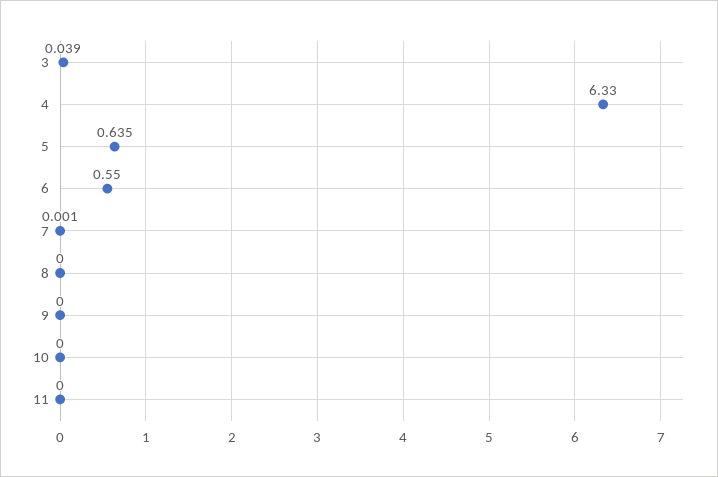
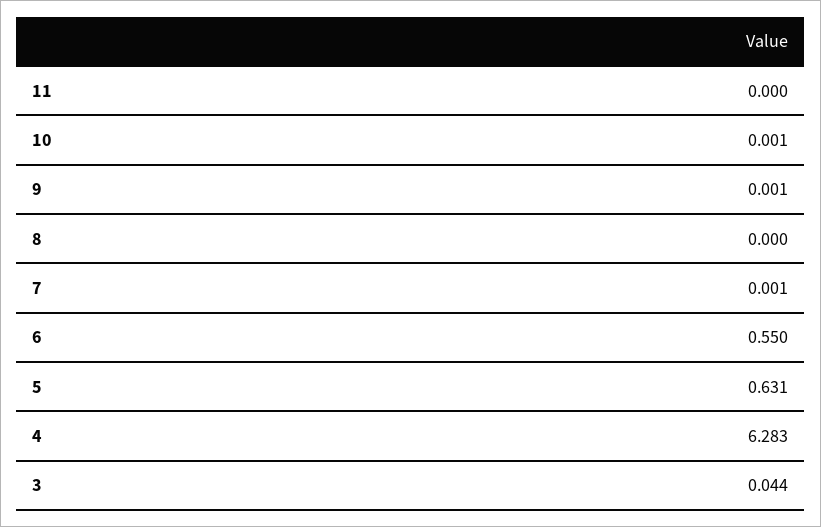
3: 0.039 -> 0.044
4: 6.33 -> 6.283
5: 0.635 -> 0.631
9: 0 -> 0.001
10: 0 -> 0.001

